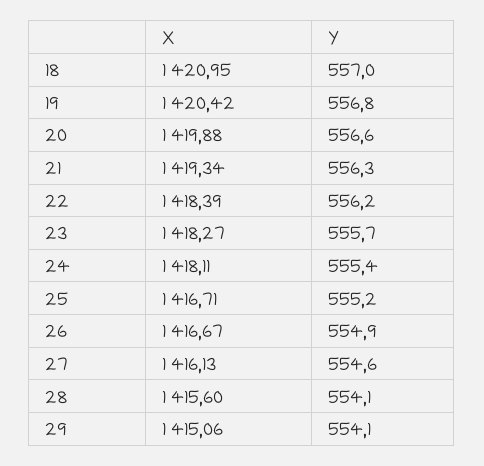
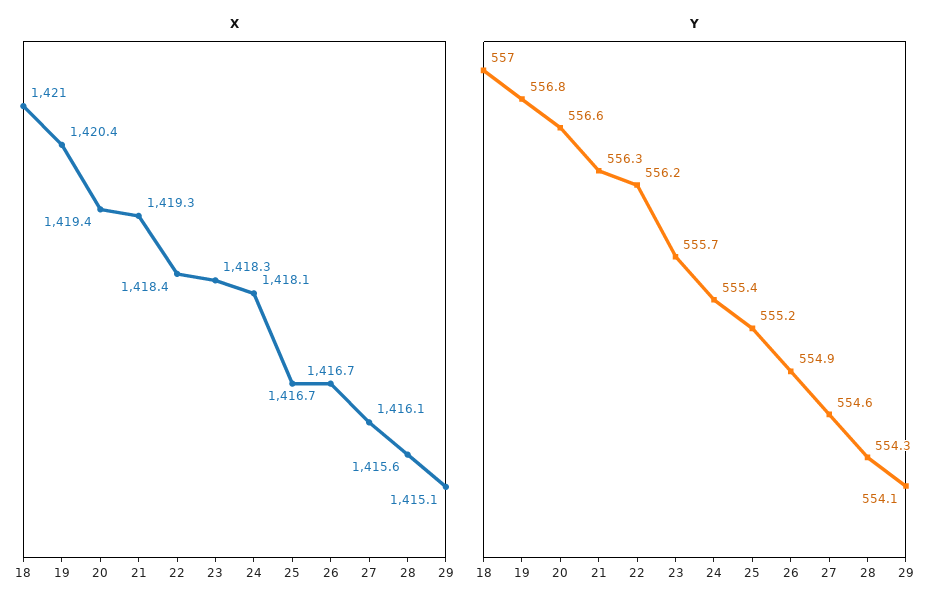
X, 20: 1419.88 -> 1419.4
Y, 28: 554.1 -> 554.3

